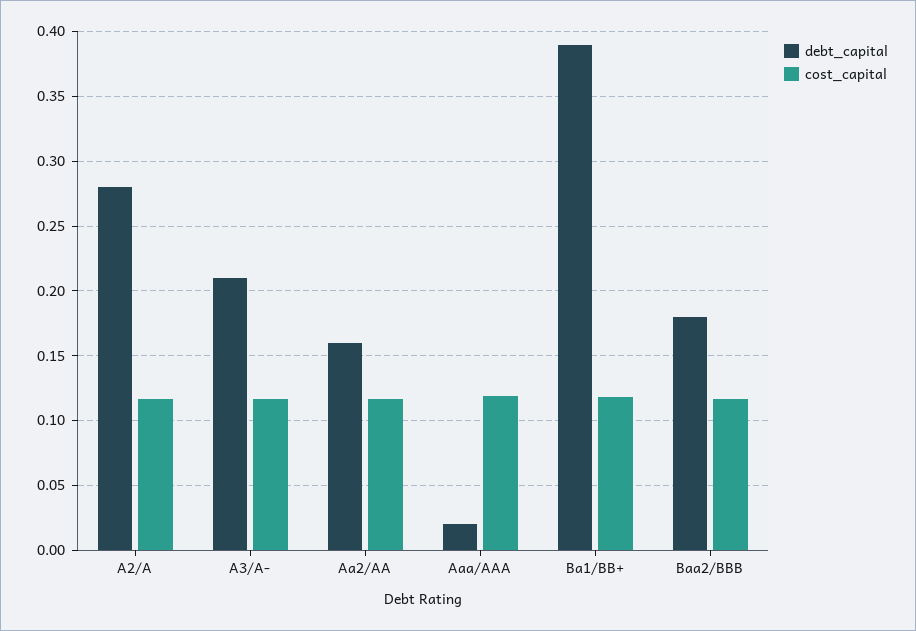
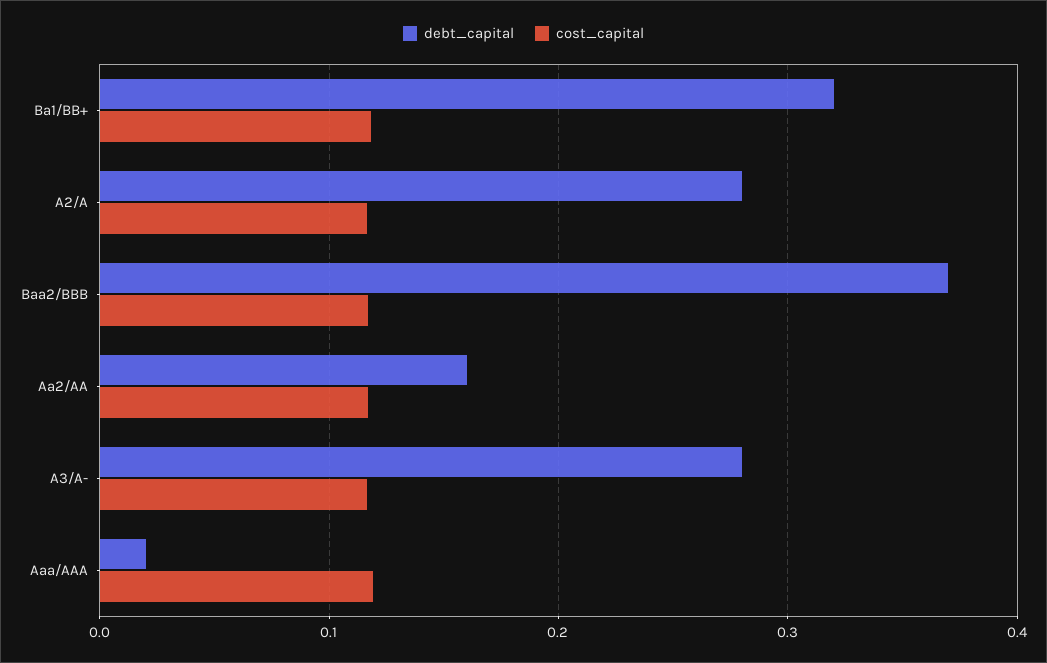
debt_capital, A3/A-: 0.21 -> 0.28
debt_capital, Ba1/BB+: 0.39 -> 0.32
debt_capital, Baa2/BBB: 0.18 -> 0.37

